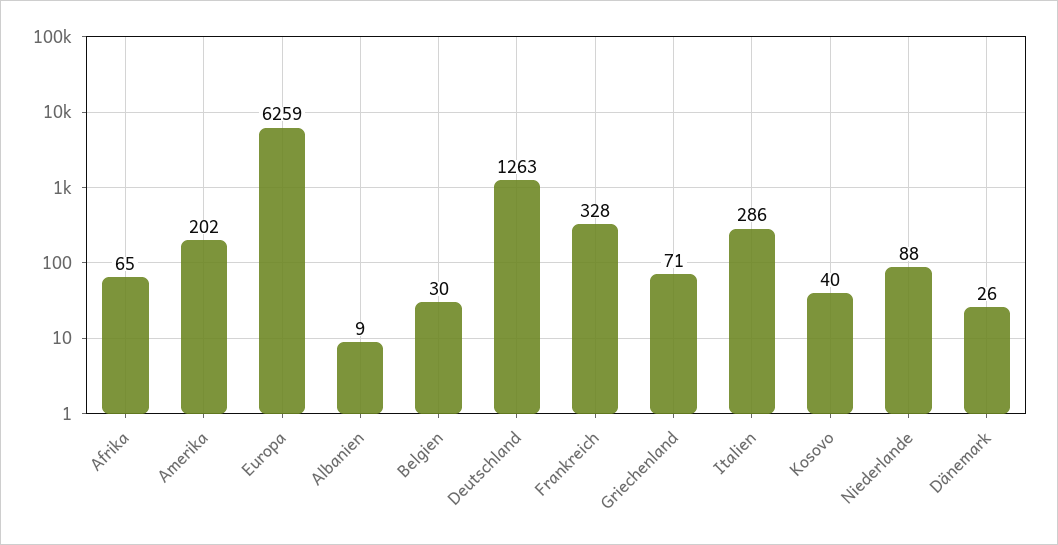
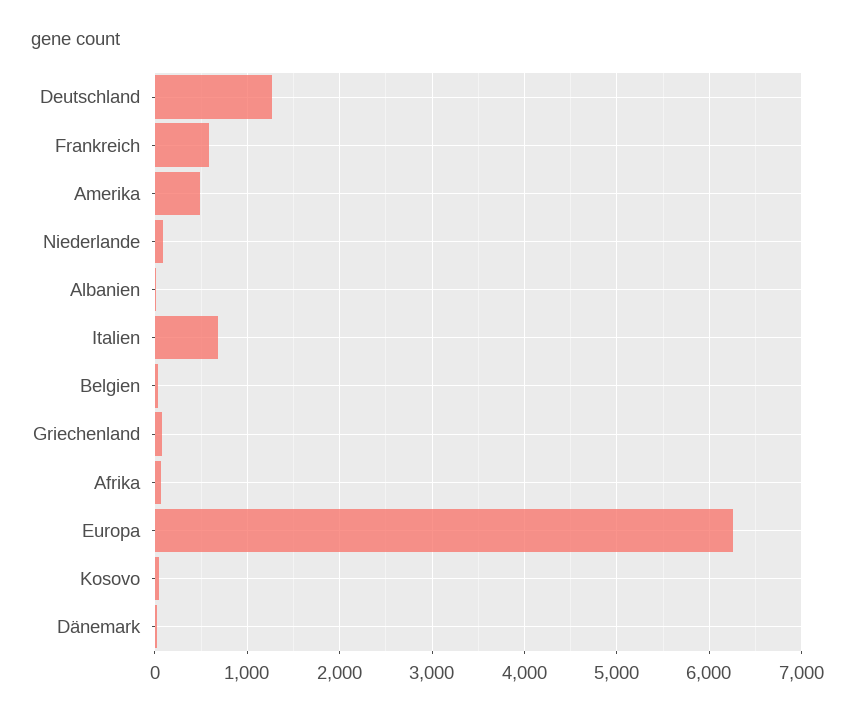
Amerika: 202 -> 500
Frankreich: 328 -> 600
Italien: 286 -> 700

